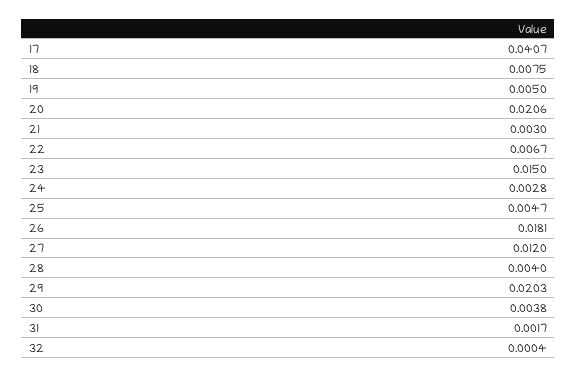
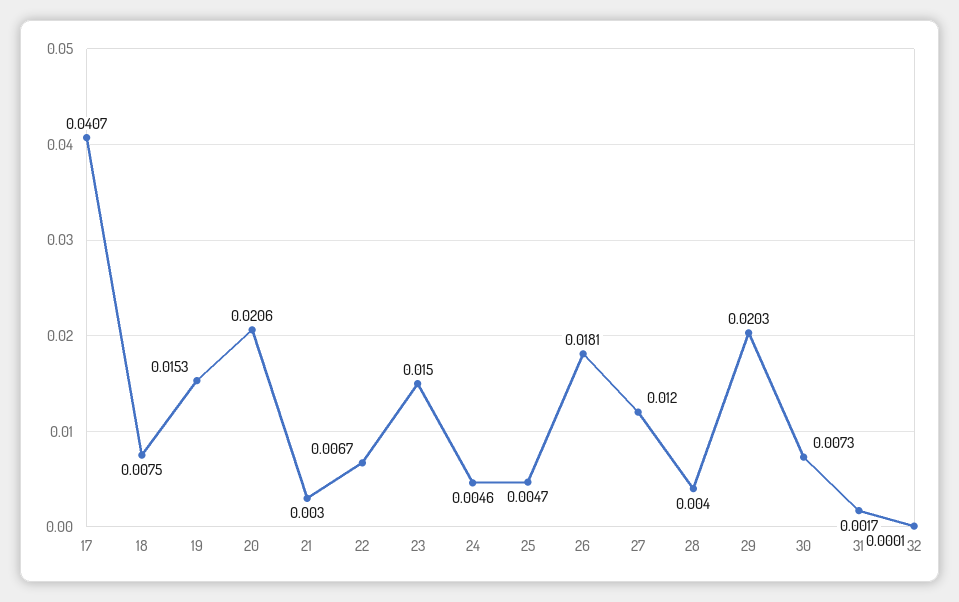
19: 0.005 -> 0.0153
24: 0.0028 -> 0.0046
30: 0.0038 -> 0.0073
32: 0.0004 -> 0.0001

